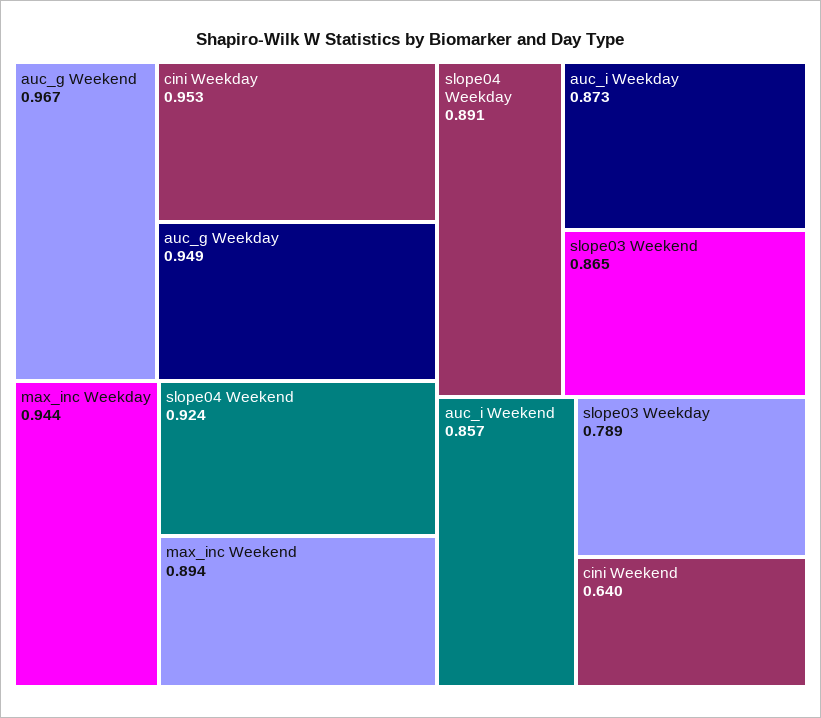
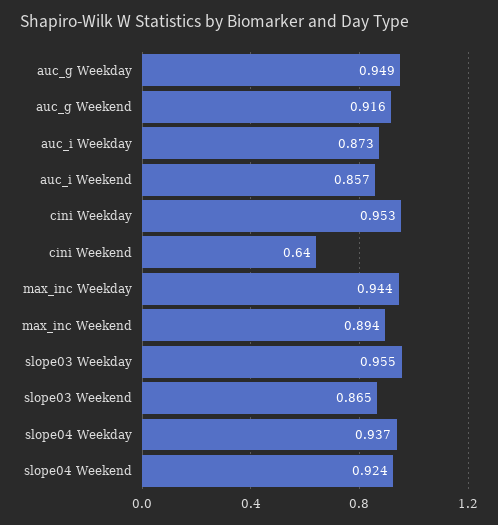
auc_g Weekend: 0.967 -> 0.916
slope04 Weekday: 0.891 -> 0.937
slope03 Weekday: 0.789 -> 0.955

